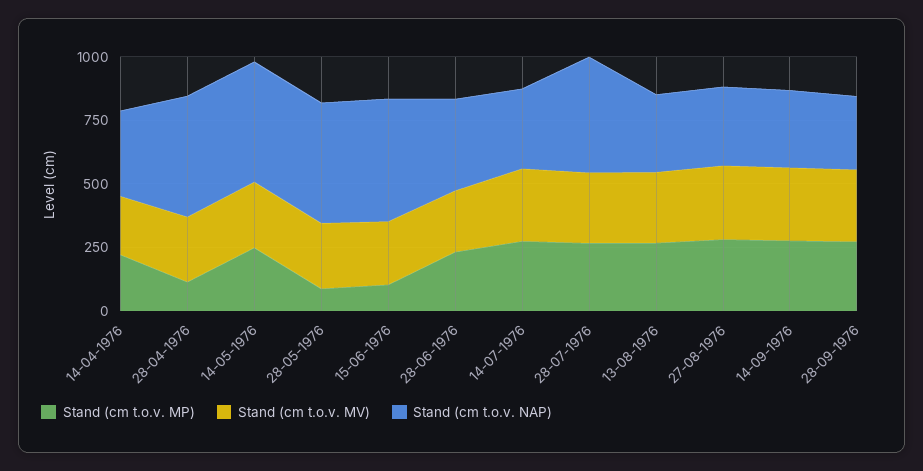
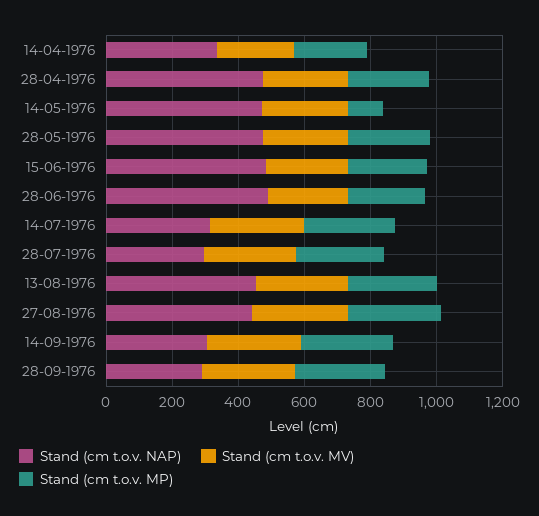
Stand (cm t.o.v. MP), 28-04-1976: 100 -> 250
Stand (cm t.o.v. MP), 14-05-1976: 250 -> 100
Stand (cm t.o.v. MP), 28-05-1976: 100 -> 250
Stand (cm t.o.v. MP), 15-06-1976: 100 -> 250
Stand (cm t.o.v. NAP), 28-06-1976: 350 -> 500
Stand (cm t.o.v. NAP), 28-07-1976: 450 -> 300
Stand (cm t.o.v. NAP), 13-08-1976: 300 -> 450
Stand (cm t.o.v. NAP), 27-08-1976: 300 -> 450

